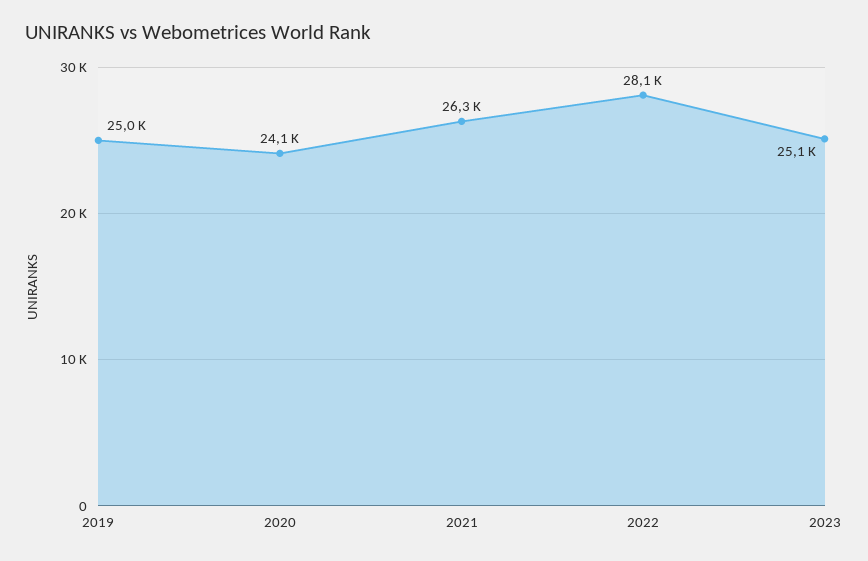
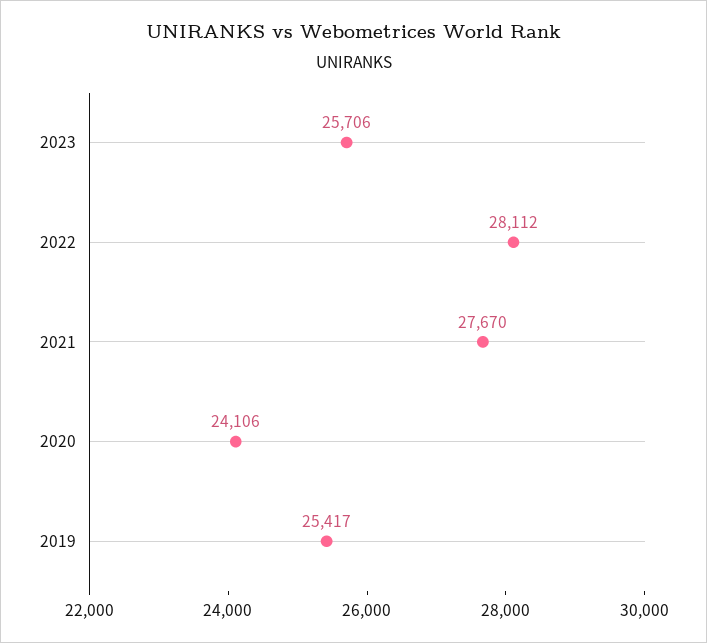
2019: 25000 -> 25417
2021: 26300 -> 27670
2023: 25100 -> 25706

